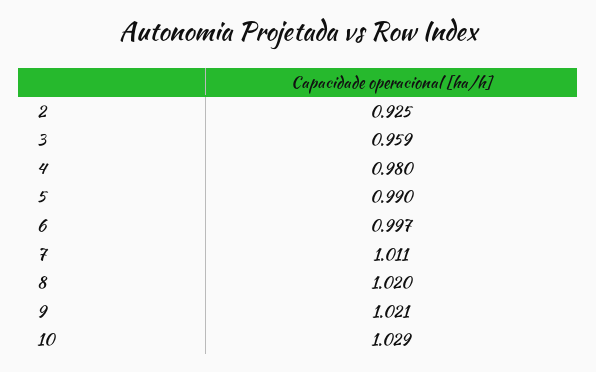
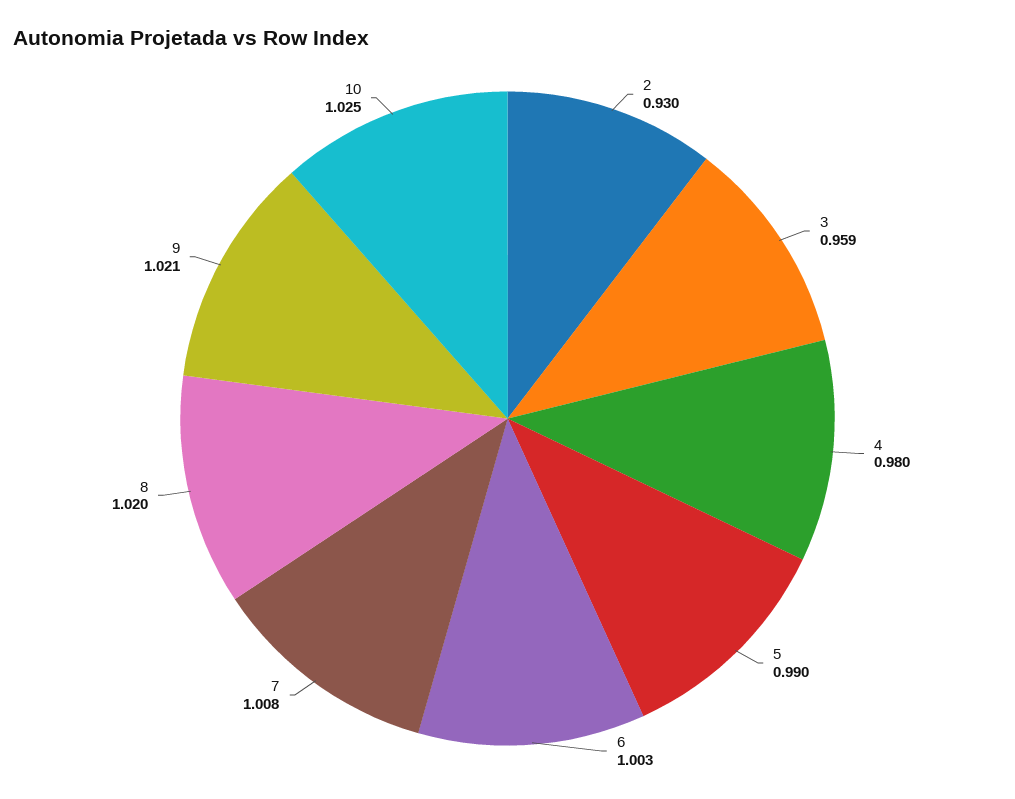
2: 0.925 -> 0.93
6: 0.997 -> 1.003
7: 1.011 -> 1.008
10: 1.029 -> 1.025

